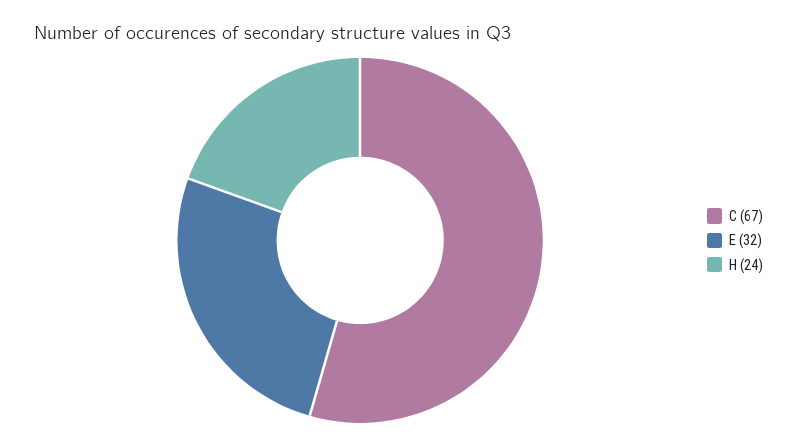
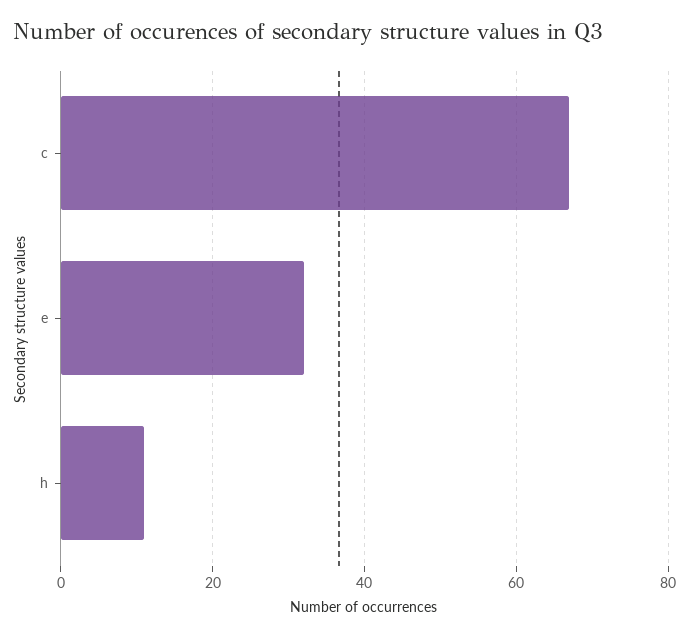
H: 24 -> 10

